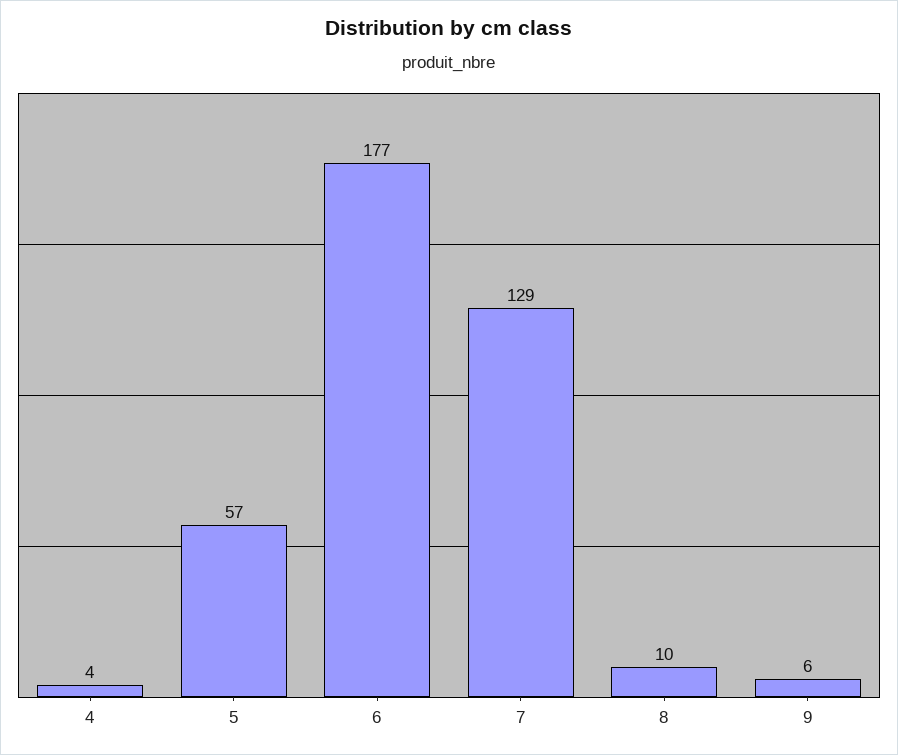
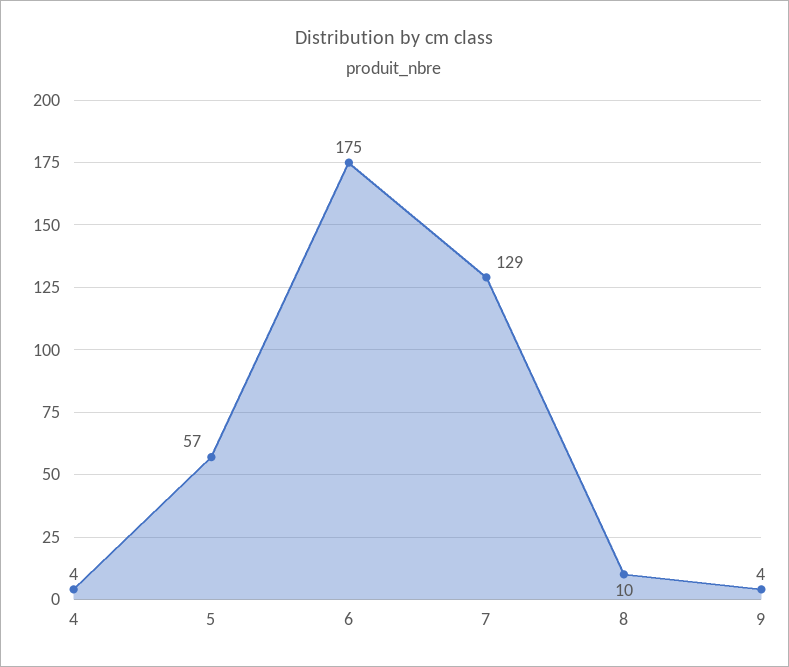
6: 177 -> 175
9: 6 -> 4

